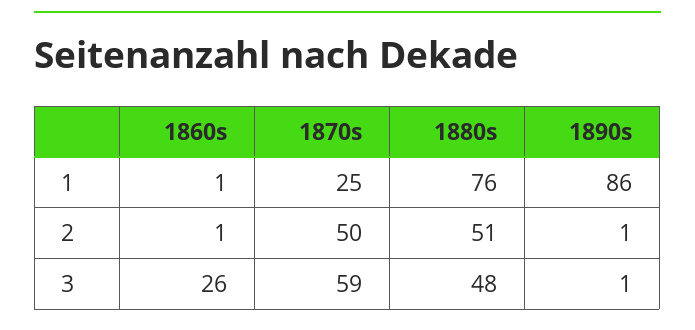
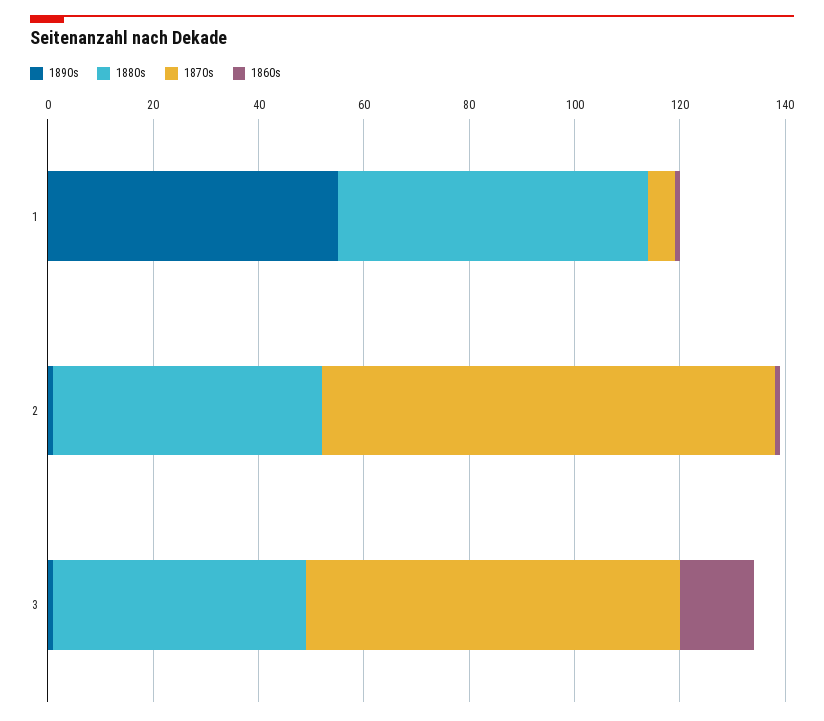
1870s, 1: 25 -> 5
1880s, 1: 76 -> 60
1890s, 1: 86 -> 55
1870s, 2: 50 -> 85
1860s, 3: 26 -> 15
1870s, 3: 59 -> 70

